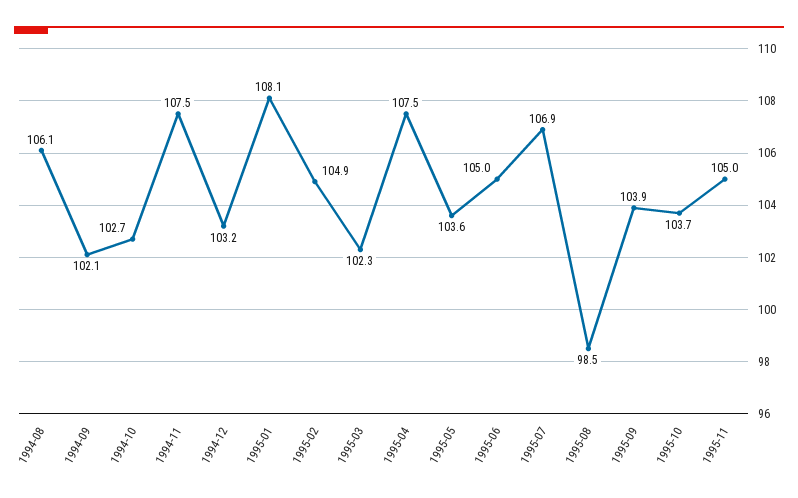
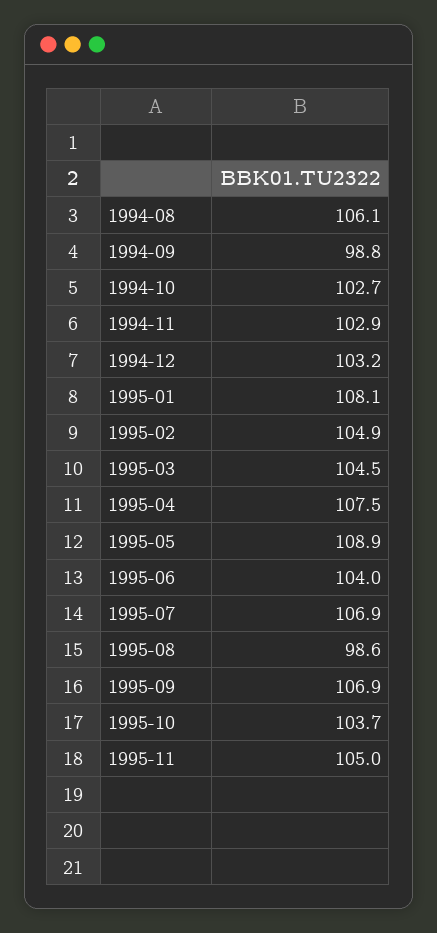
1994-09: 102.1 -> 98.8
1994-11: 107.5 -> 102.9
1995-03: 102.3 -> 104.5
1995-05: 103.6 -> 108.9
1995-06: 105 -> 104
1995-08: 98.5 -> 98.6
1995-09: 103.9 -> 106.9

